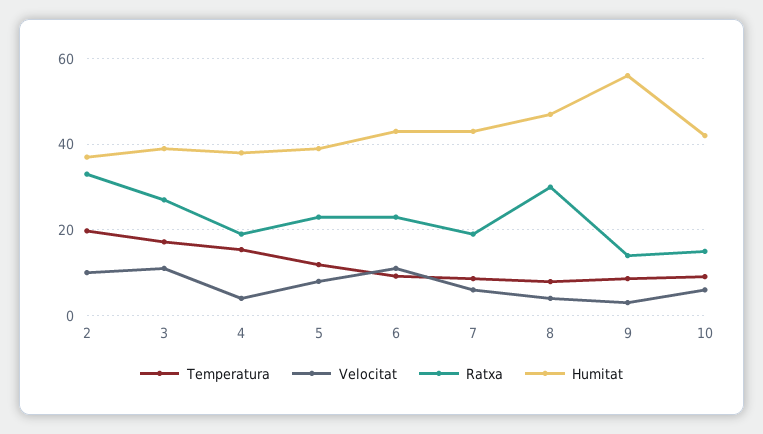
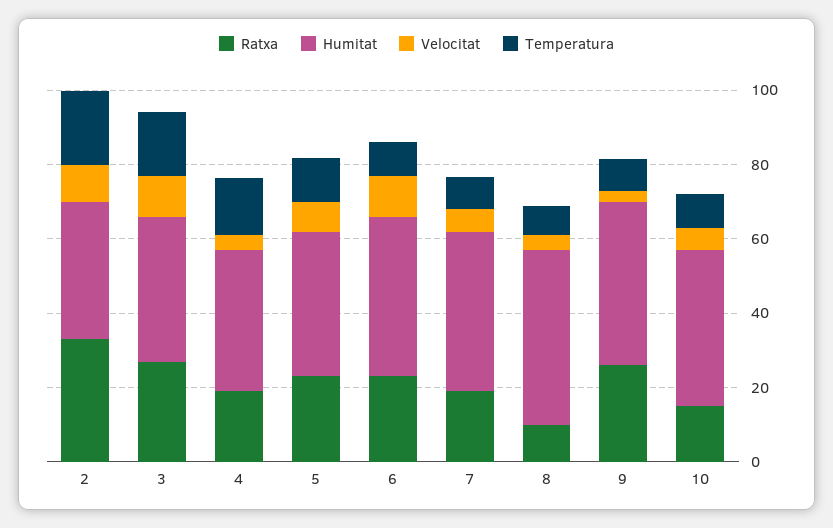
Ratxa, 8: 30 -> 10
Ratxa, 9: 14 -> 25
Humitat, 9: 56 -> 45

